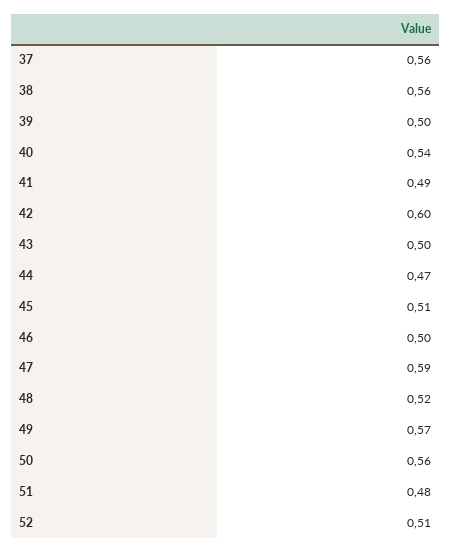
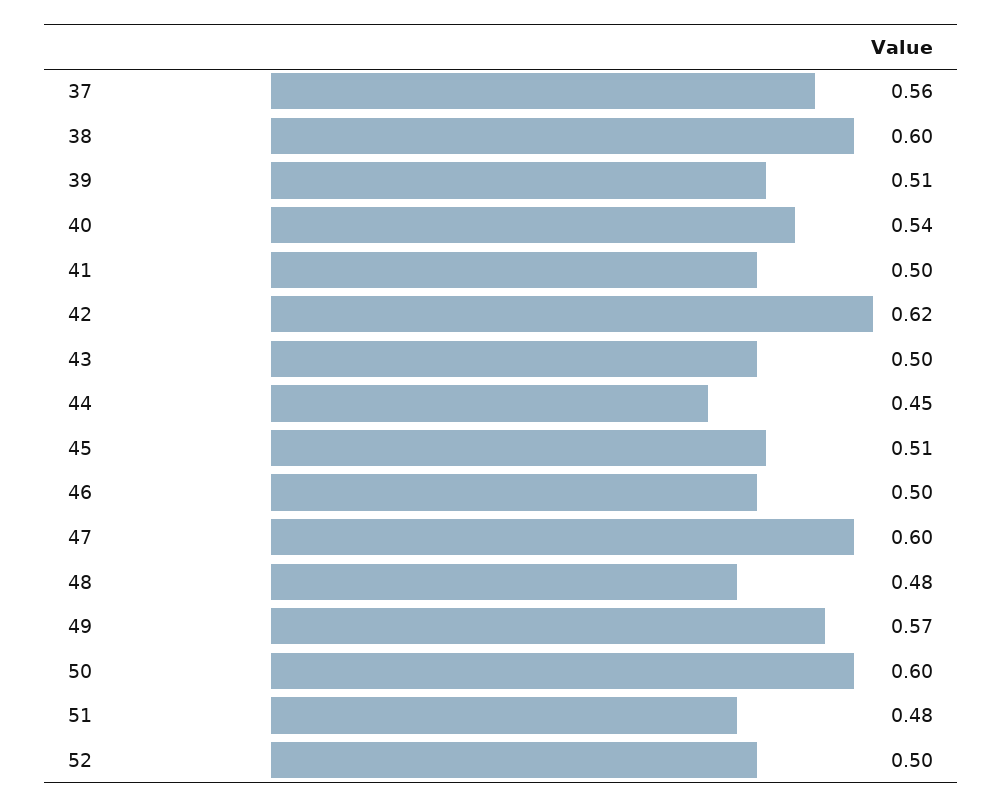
38: 0.56 -> 0.6
39: 0.5 -> 0.51
41: 0.49 -> 0.5
42: 0.6 -> 0.62
44: 0.47 -> 0.45
47: 0.59 -> 0.6
48: 0.52 -> 0.48
50: 0.56 -> 0.6
52: 0.51 -> 0.5

